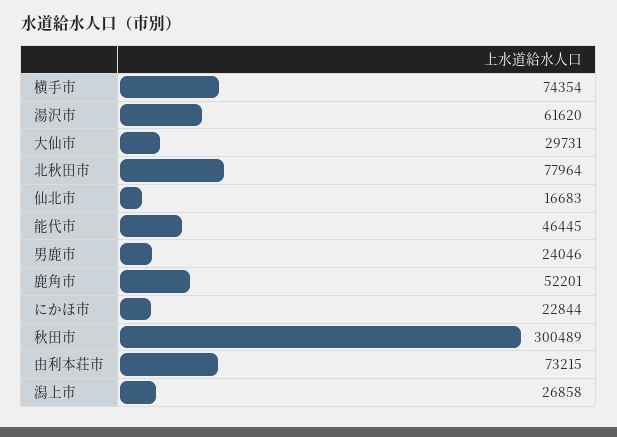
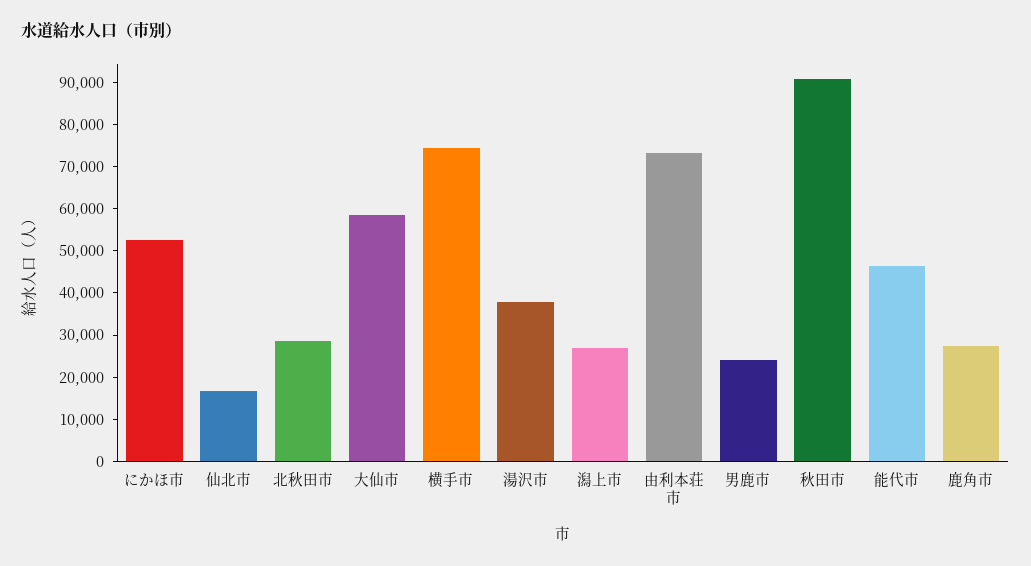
湯沢市: 61620 -> 38000
大仙市: 29731 -> 58000
北秋田市: 77964 -> 28000
鹿角市: 52201 -> 28000
にかほ市: 22844 -> 52000
秋田市: 300489 -> 90000

